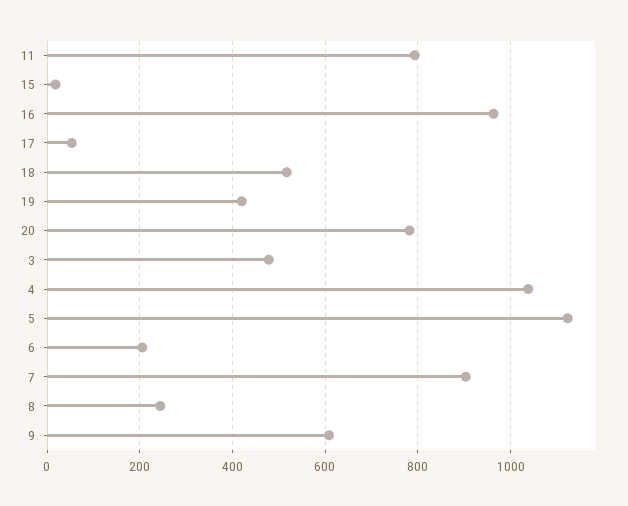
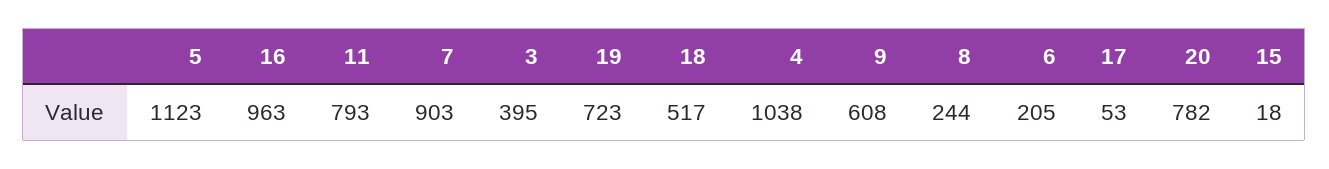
19: 420 -> 723
3: 480 -> 395

